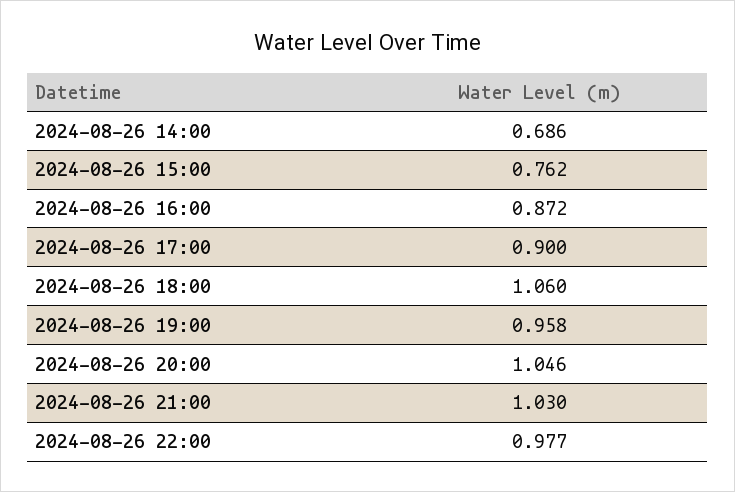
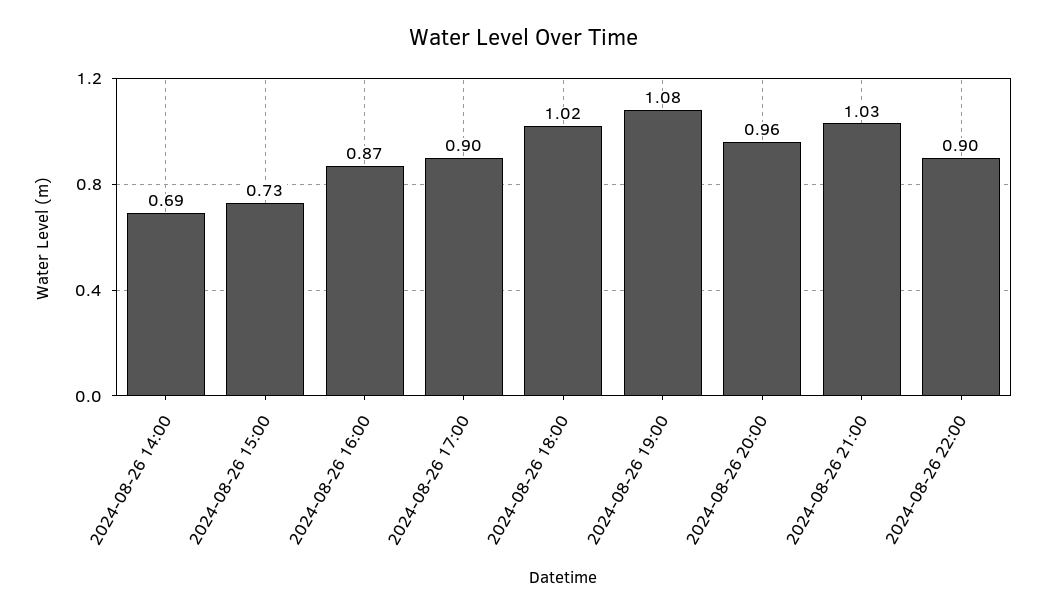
2024-08-26 15:00: 0.762 -> 0.73
2024-08-26 18:00: 1.06 -> 1.02
2024-08-26 19:00: 0.958 -> 1.08
2024-08-26 20:00: 1.046 -> 0.96
2024-08-26 22:00: 0.977 -> 0.9

